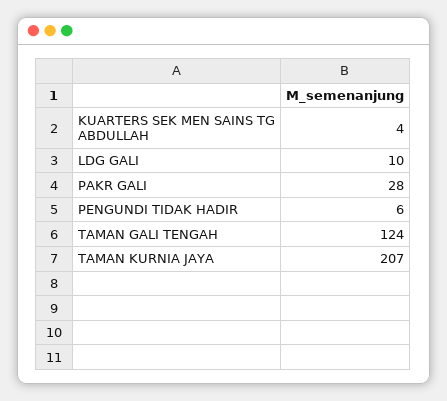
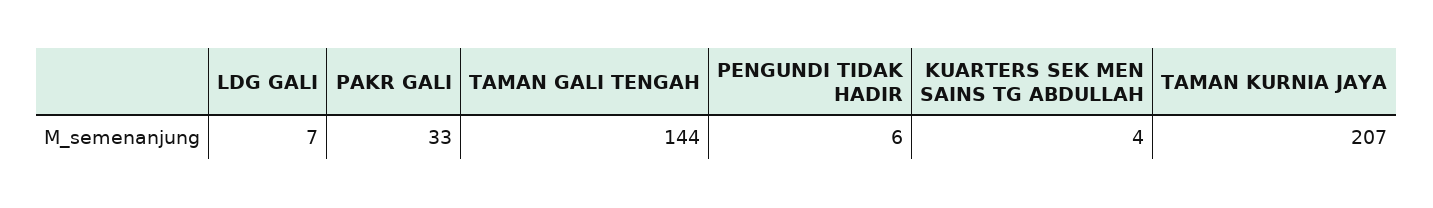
LDG GALI: 10 -> 7
PAKR GALI: 28 -> 33
TAMAN GALI TENGAH: 124 -> 144

